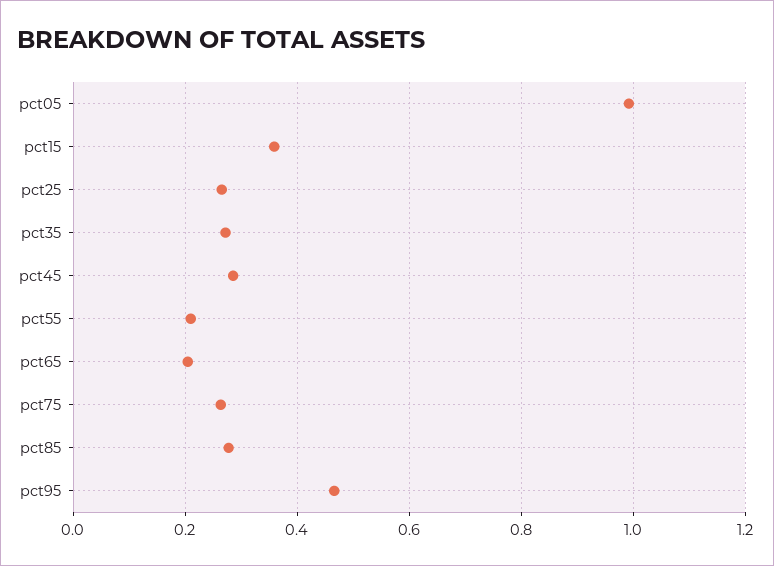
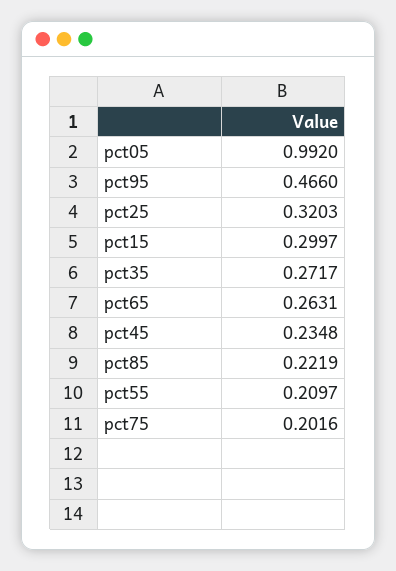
pct15: 0.36 -> 0.2997
pct25: 0.26 -> 0.3203
pct45: 0.28 -> 0.2348
pct65: 0.2 -> 0.2631
pct75: 0.26 -> 0.2016
pct85: 0.28 -> 0.2219

